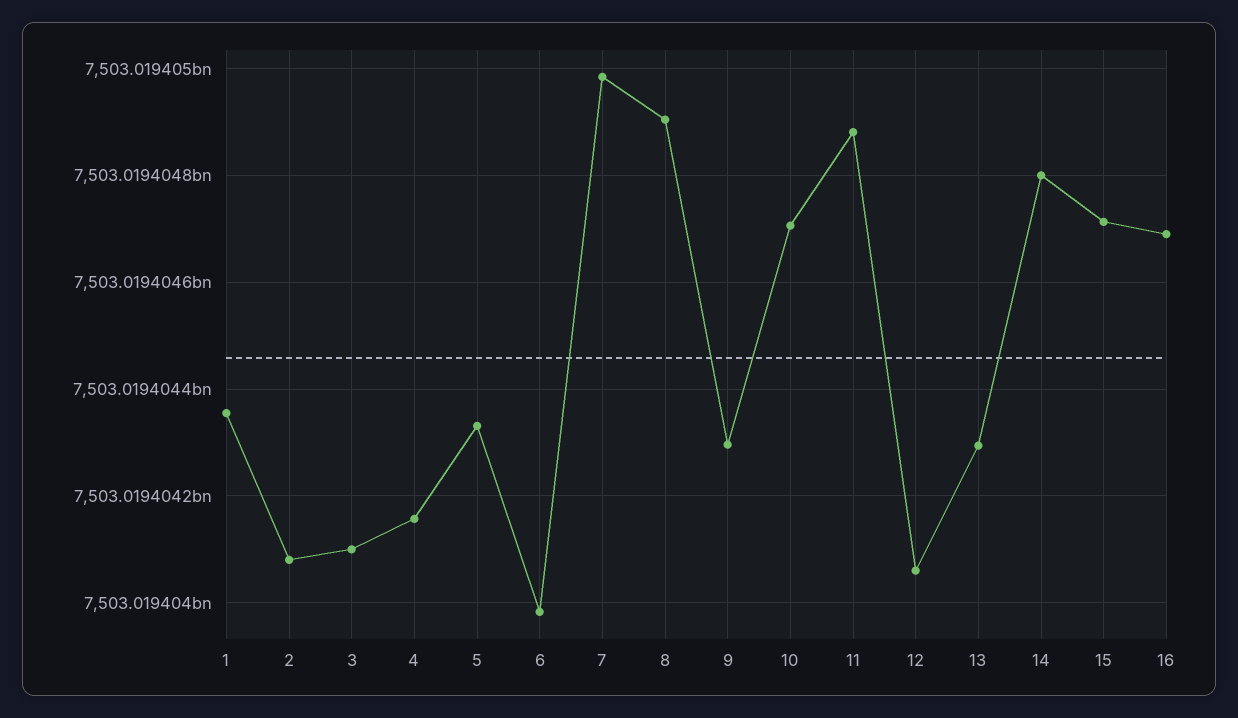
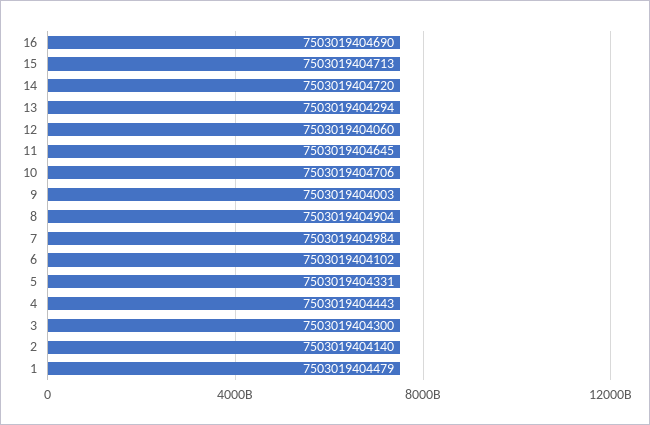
1: 7503019404360 -> 7503019404479
2: 7503019404080 -> 7503019404140
3: 7503019404100 -> 7503019404300
4: 7503019404160 -> 7503019404443
6: 7503019403980 -> 7503019404102
9: 7503019404300 -> 7503019404003
11: 7503019404880 -> 7503019404645
14: 7503019404800 -> 7503019404720

